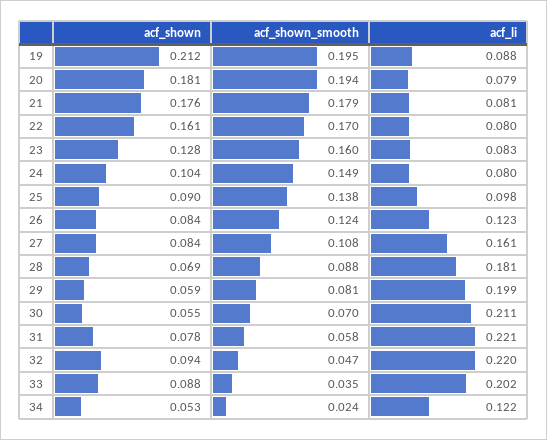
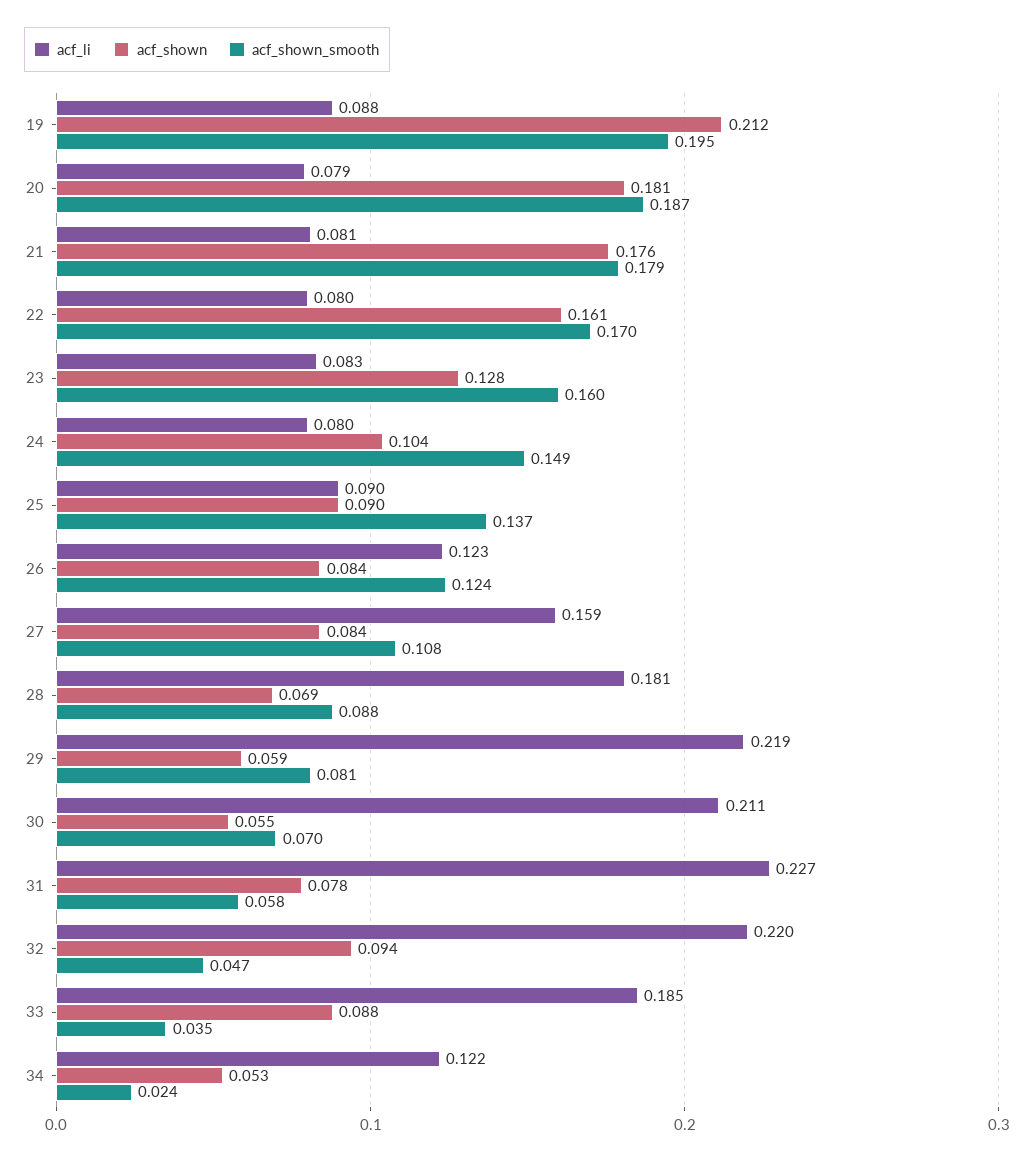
acf_shown_smooth, 20: 0.194 -> 0.187
acf_shown_smooth, 25: 0.138 -> 0.137
acf_li, 25: 0.098 -> 0.09
acf_li, 27: 0.161 -> 0.159
acf_li, 29: 0.199 -> 0.219
acf_li, 31: 0.221 -> 0.227
acf_li, 33: 0.202 -> 0.185

